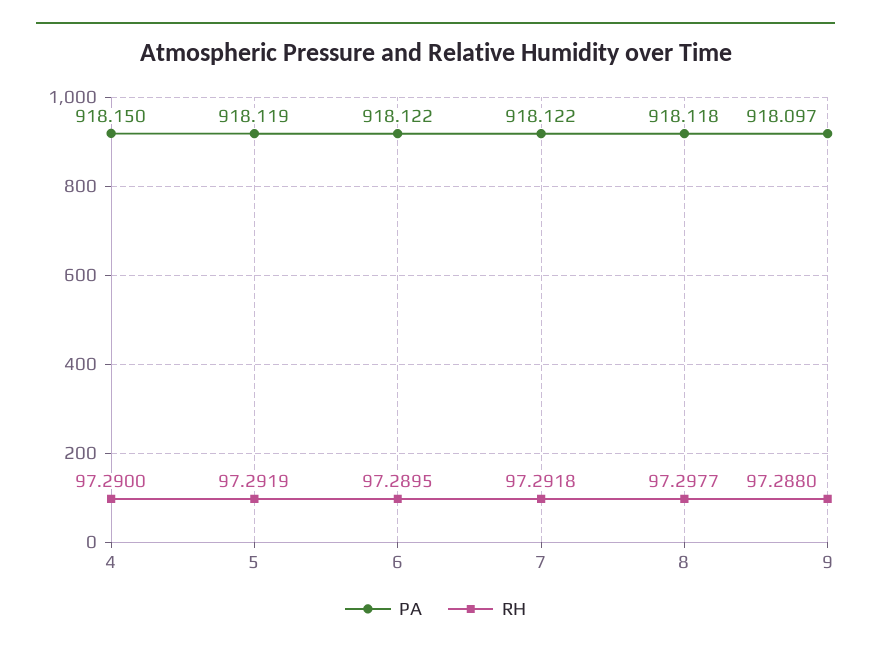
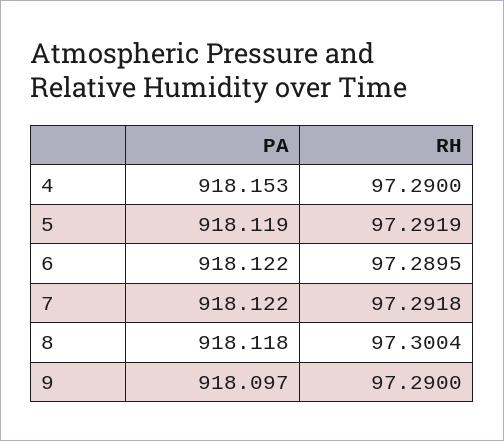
PA, 4: 918.15 -> 918.153
RH, 8: 97.2977 -> 97.3004
RH, 9: 97.288 -> 97.29

